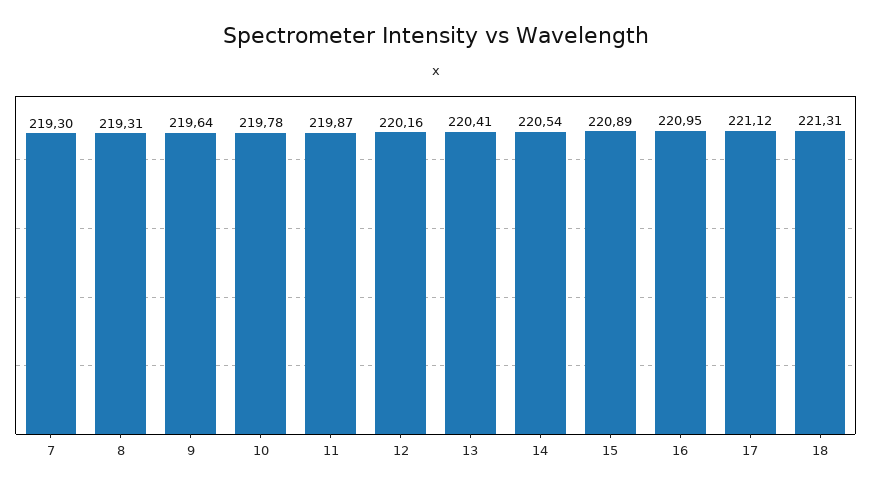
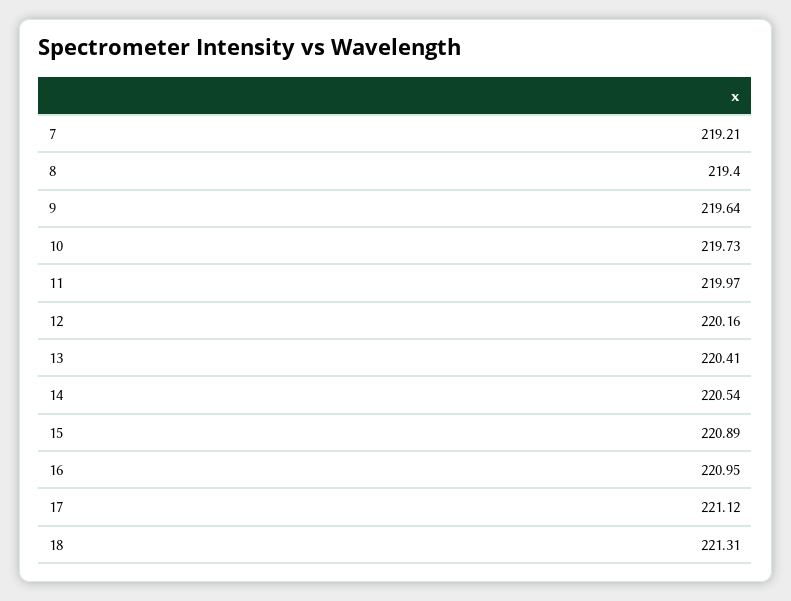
7: 219.3 -> 219.21
8: 219.31 -> 219.4
10: 219.78 -> 219.73
11: 219.87 -> 219.97

